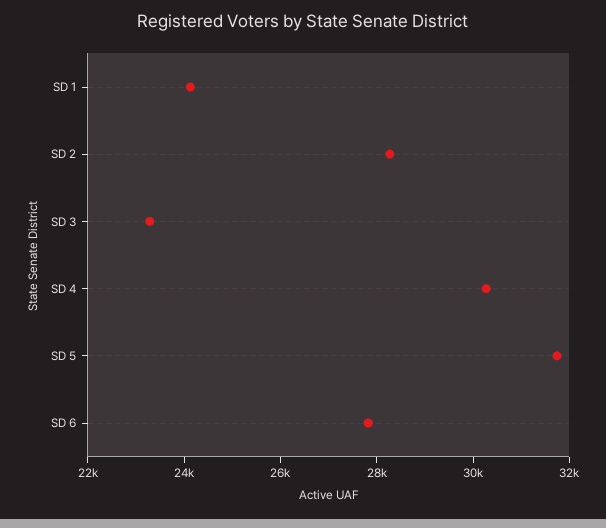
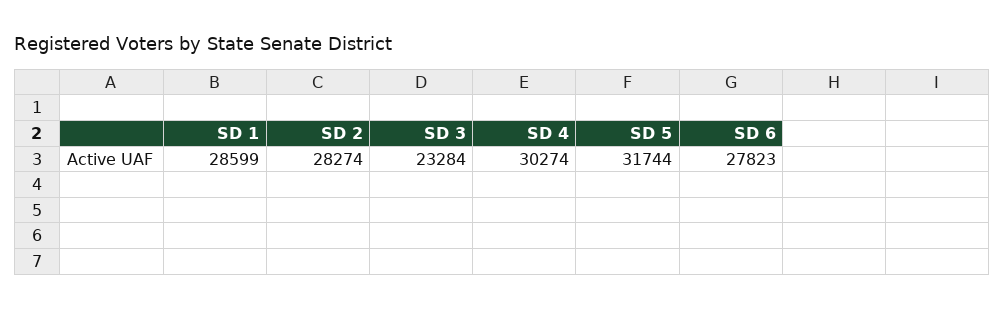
SD 1: 24000 -> 28599

